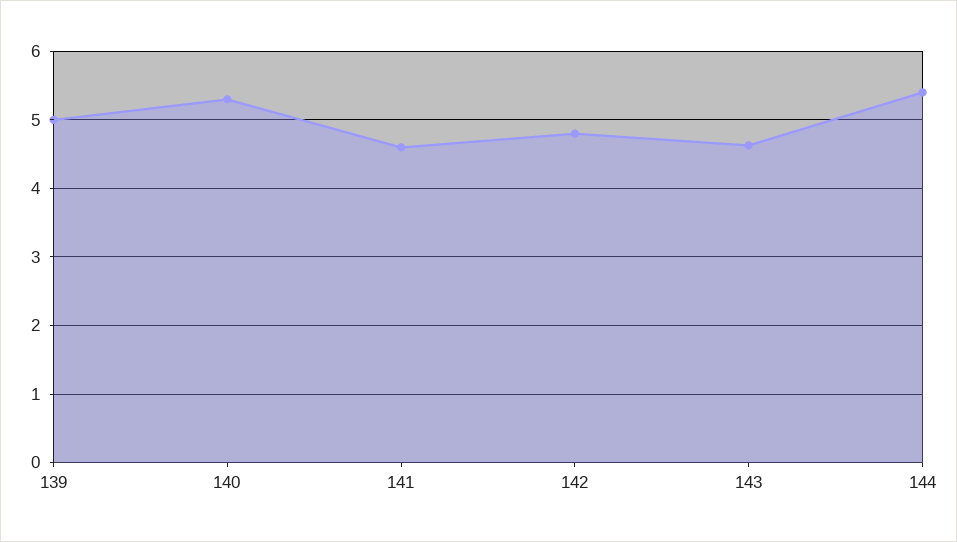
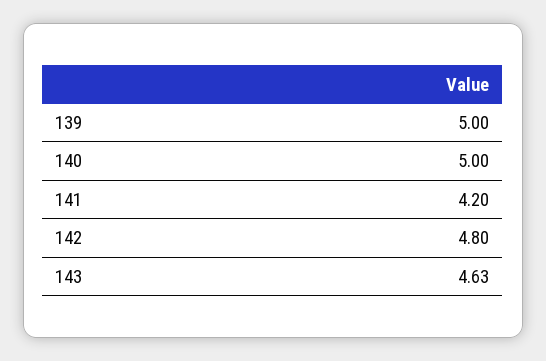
140: 5.3 -> 5
141: 4.6 -> 4.2
144: 5.4 -> none

